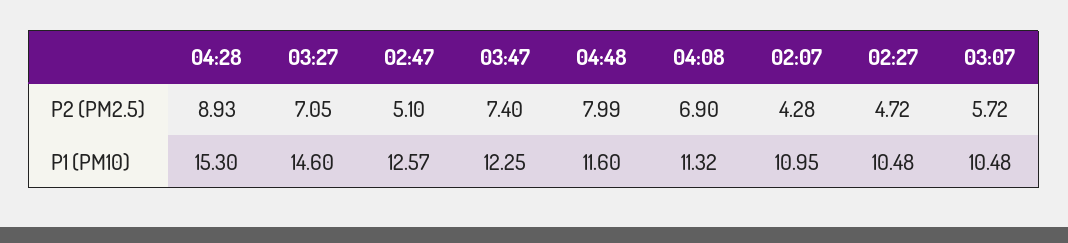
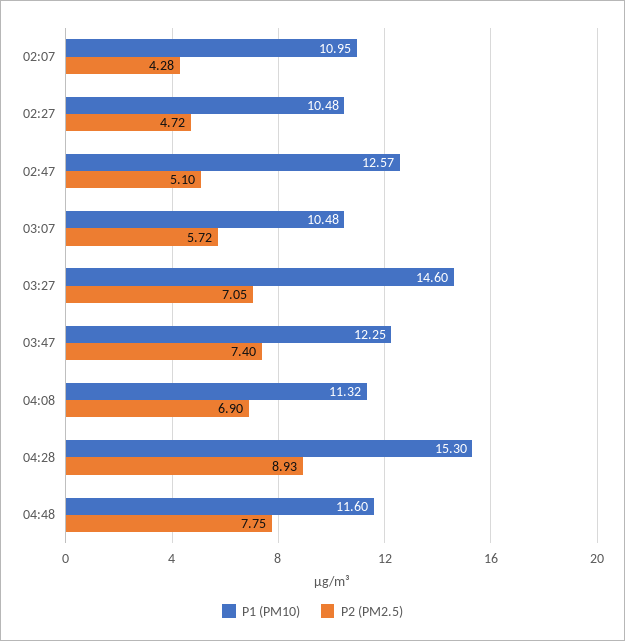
P2 (PM2.5), 04:48: 7.99 -> 7.75

